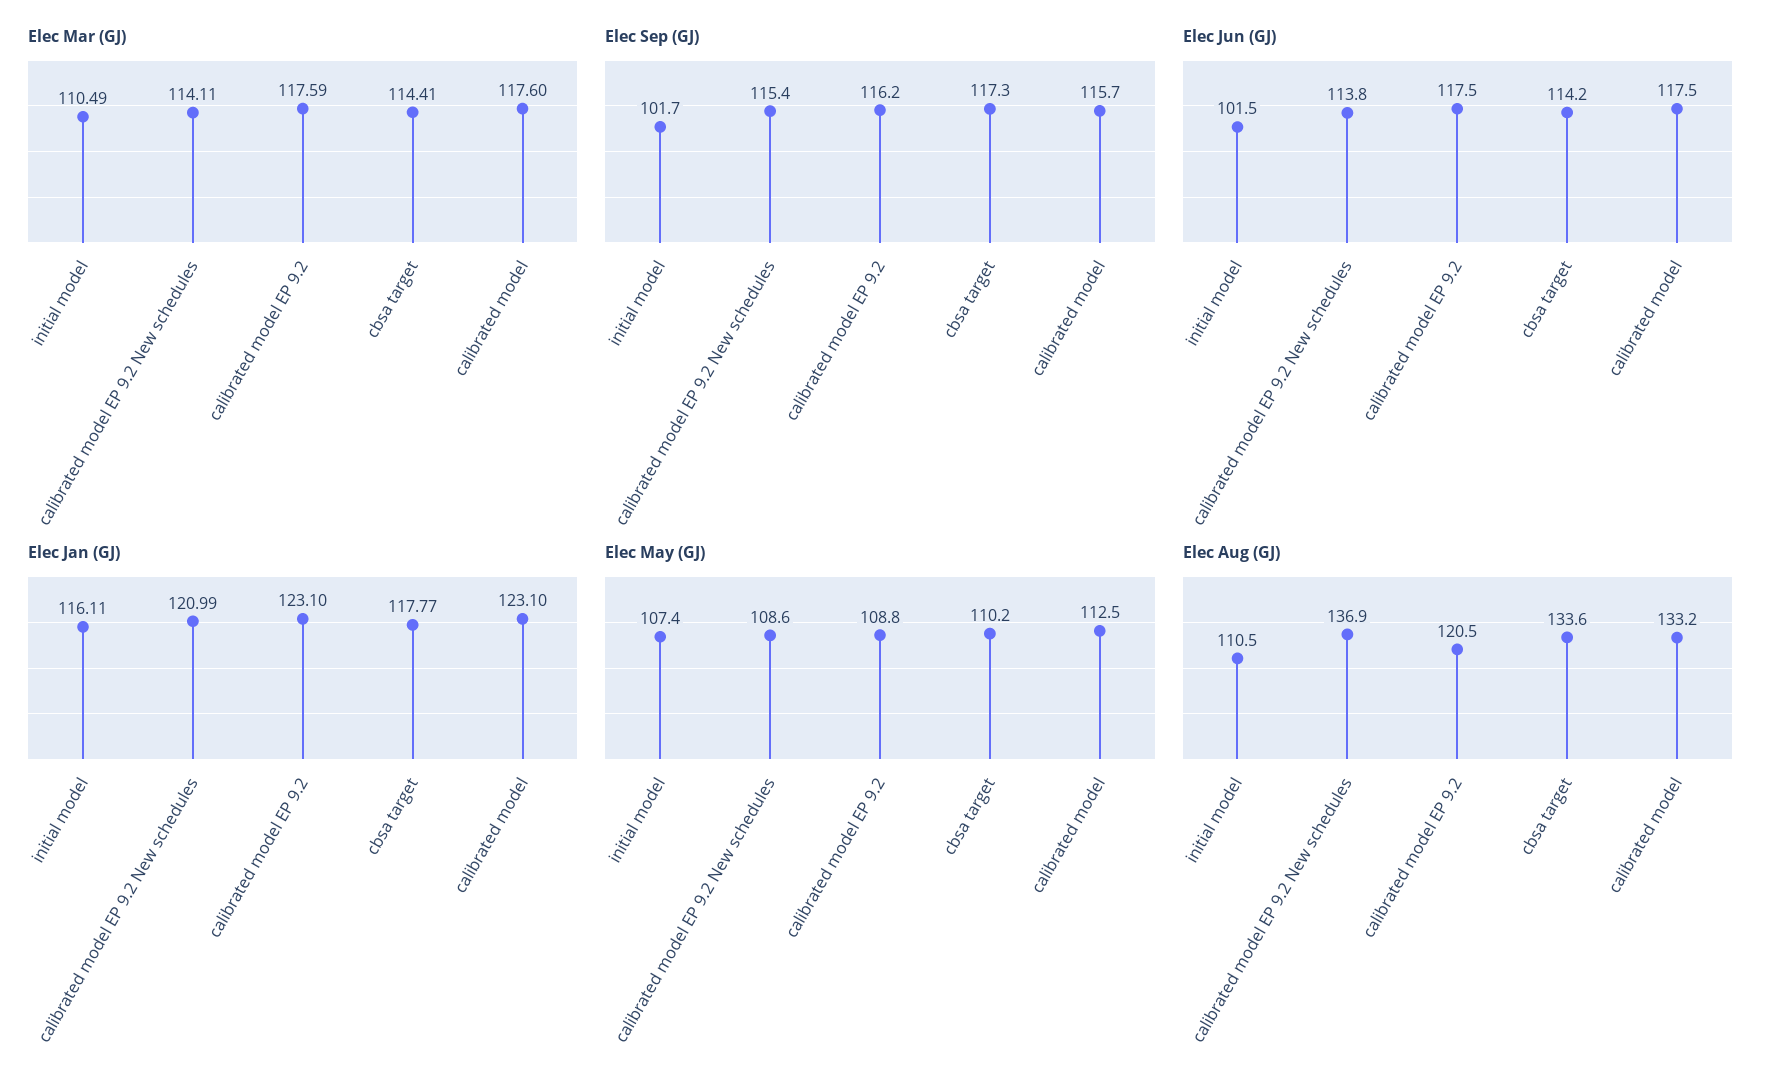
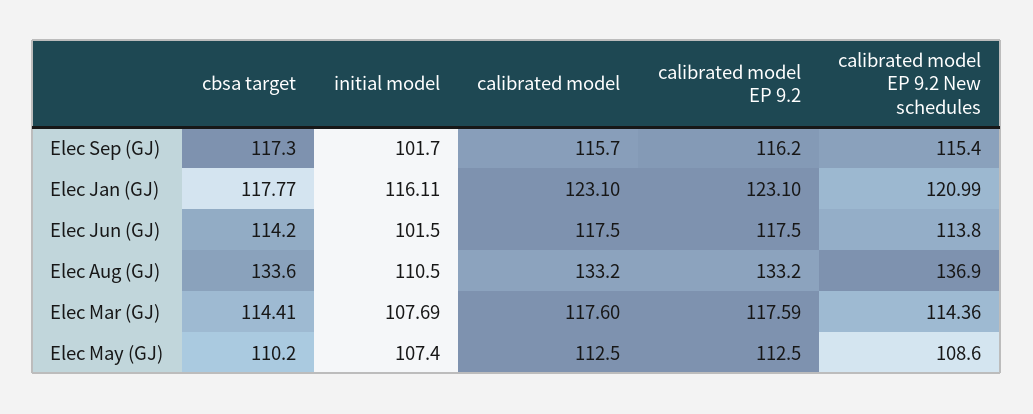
Elec Mar (GJ), initial model: 110.49 -> 107.69
Elec Mar (GJ), calibrated model EP 9.2 New schedules: 114.11 -> 114.36
Elec May (GJ), calibrated model EP 9.2: 108.8 -> 112.5
Elec Aug (GJ), calibrated model EP 9.2: 120.5 -> 133.2

